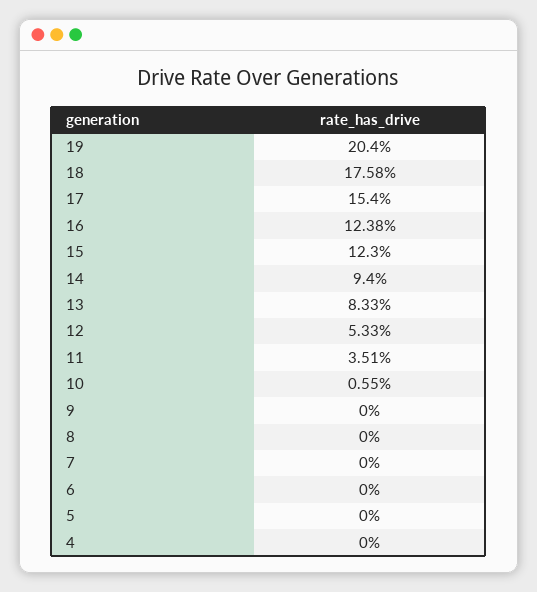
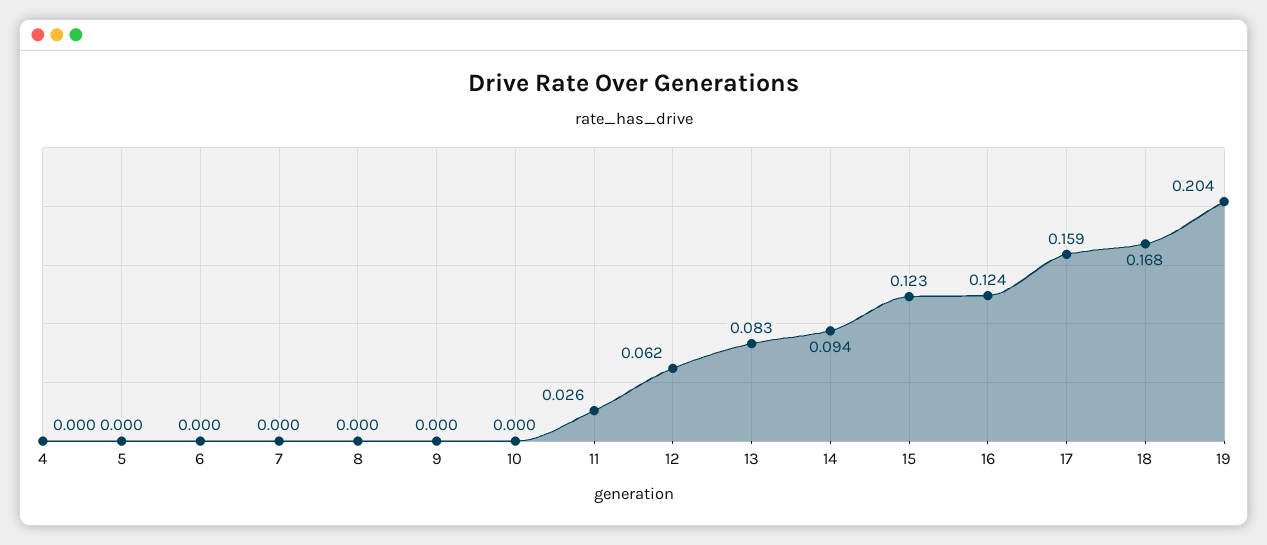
18: 0.1758 -> 0.168
17: 0.154 -> 0.159
12: 0.0533 -> 0.062
11: 0.0351 -> 0.026
10: 0.0055 -> 0

